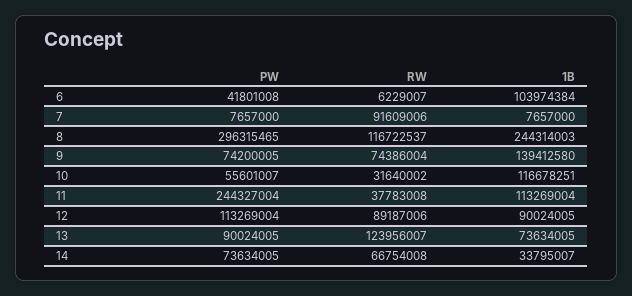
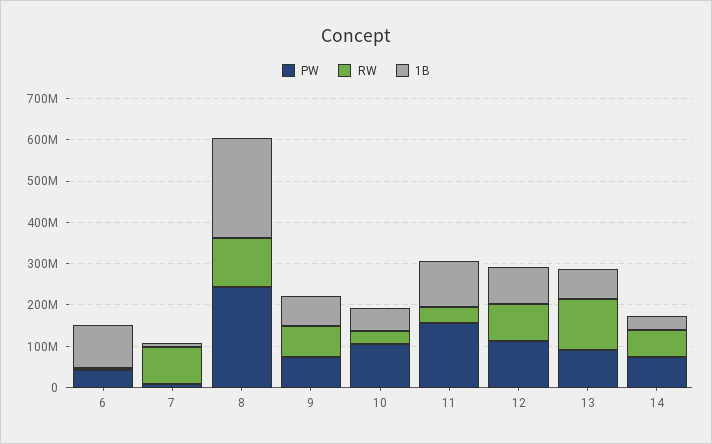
PW, 8: 296315465 -> 240000000
1B, 9: 139412580 -> 80000000
PW, 10: 55601007 -> 100000000
1B, 10: 116678251 -> 60000000
PW, 11: 244327004 -> 160000000

